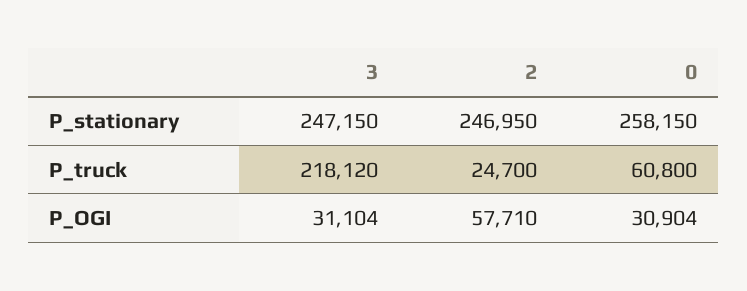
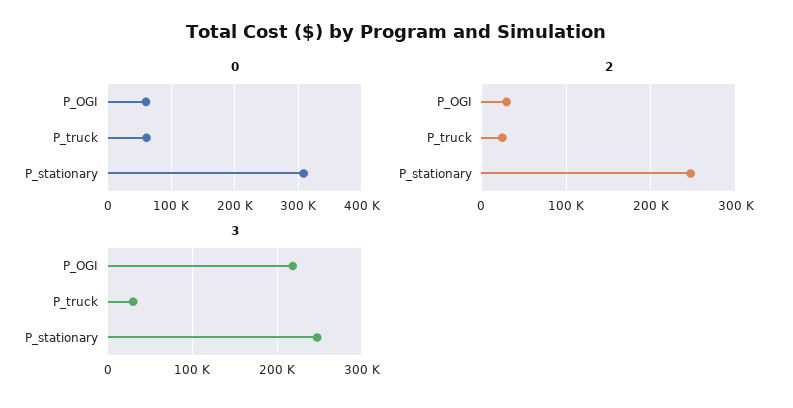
0, P_stationary: 258150 -> 310000
3, P_truck: 218120 -> 30000
3, P_OGI: 31104 -> 220000
2, P_OGI: 57710 -> 30000
0, P_OGI: 30904 -> 60000

